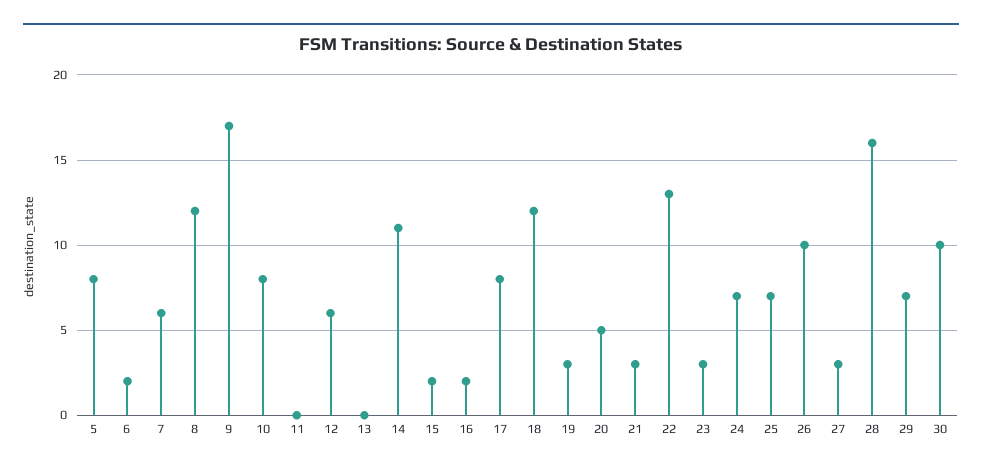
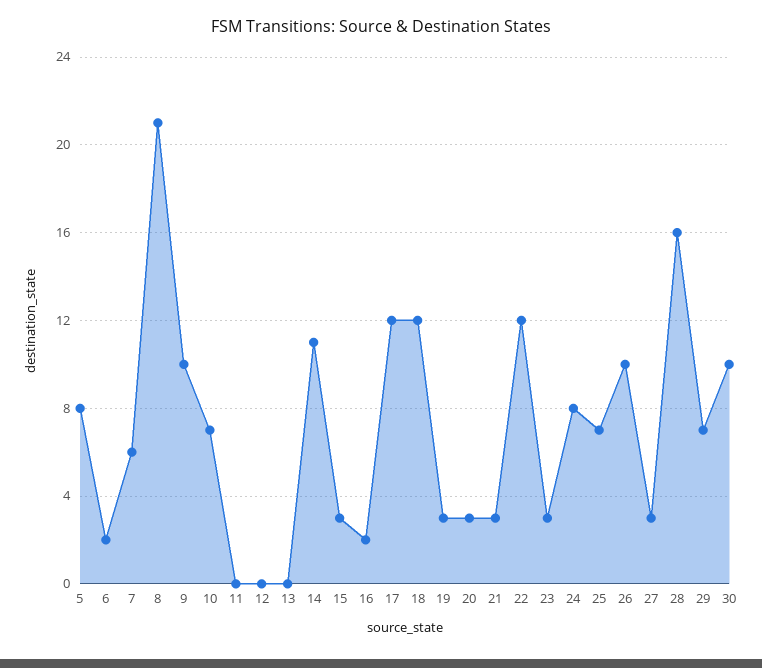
8: 12 -> 21
9: 17 -> 10
10: 8 -> 7
12: 6 -> 0
15: 2 -> 3
17: 8 -> 12
20: 5 -> 3
22: 13 -> 12
24: 7 -> 8

